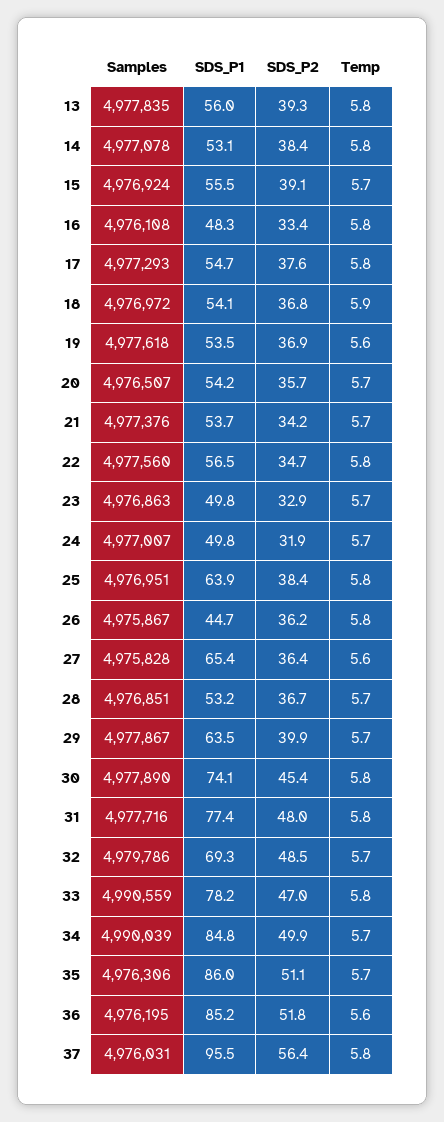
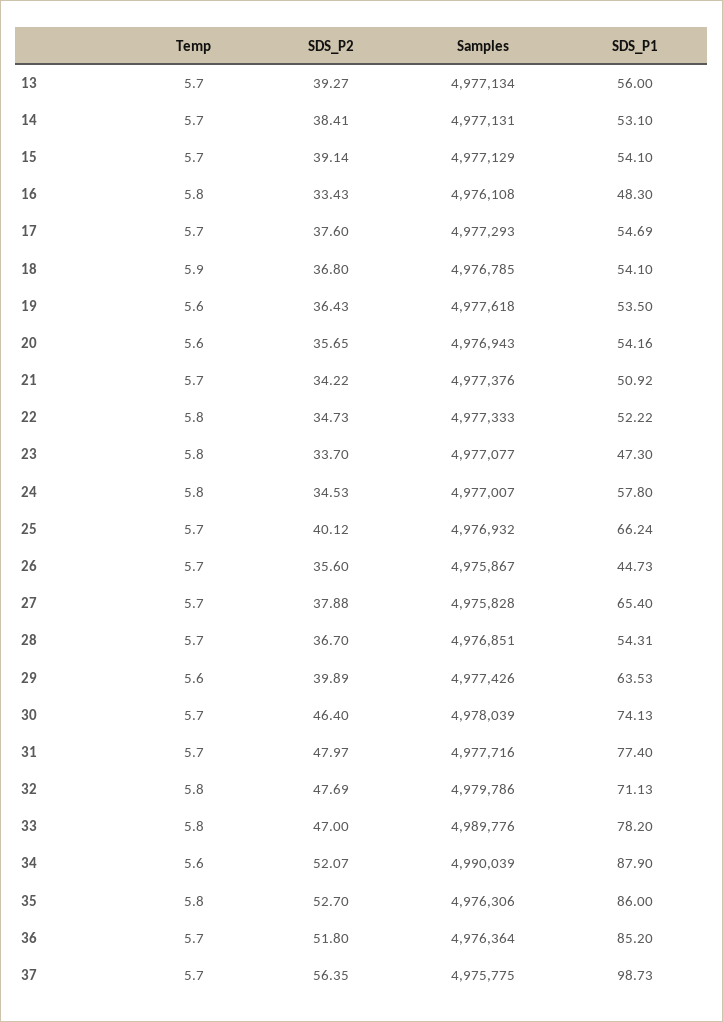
Samples, 13: 4977835 -> 4977134
Temp, 13: 5.8 -> 5.7
Samples, 14: 4977078 -> 4977131
Temp, 14: 5.8 -> 5.7
Samples, 15: 4976924 -> 4977129
SDS_P1, 15: 55.5 -> 54.1
Temp, 17: 5.8 -> 5.7
Samples, 18: 4976972 -> 4976785
SDS_P2, 19: 36.9 -> 36.43
Samples, 20: 4976507 -> 4976943
Temp, 20: 5.7 -> 5.6
SDS_P1, 21: 53.7 -> 50.92
Samples, 22: 4977560 -> 4977333
SDS_P1, 22: 56.5 -> 52.22
Samples, 23: 4976863 -> 4977077
SDS_P1, 23: 49.8 -> 47.3
SDS_P2, 23: 32.9 -> 33.7
Temp, 23: 5.7 -> 5.8
SDS_P1, 24: 49.8 -> 57.8
SDS_P2, 24: 31.9 -> 34.53
Temp, 24: 5.7 -> 5.8
Samples, 25: 4976951 -> 4976932
SDS_P1, 25: 63.9 -> 66.24
SDS_P2, 25: 38.4 -> 40.12
Temp, 25: 5.8 -> 5.7
SDS_P2, 26: 36.2 -> 35.6
Temp, 26: 5.8 -> 5.7
SDS_P2, 27: 36.4 -> 37.88
Temp, 27: 5.6 -> 5.7
SDS_P1, 28: 53.2 -> 54.31
Samples, 29: 4977867 -> 4977426
Temp, 29: 5.7 -> 5.6
Samples, 30: 4977890 -> 4978039
SDS_P2, 30: 45.4 -> 46.4
Temp, 30: 5.8 -> 5.7
Temp, 31: 5.8 -> 5.7
SDS_P1, 32: 69.3 -> 71.13
SDS_P2, 32: 48.5 -> 47.69
Temp, 32: 5.7 -> 5.8
Samples, 33: 4990559 -> 4989776
SDS_P1, 34: 84.8 -> 87.9
SDS_P2, 34: 49.9 -> 52.07
Temp, 34: 5.7 -> 5.6
SDS_P2, 35: 51.1 -> 52.7
Temp, 35: 5.7 -> 5.8
Samples, 36: 4976195 -> 4976364
Temp, 36: 5.6 -> 5.7
Samples, 37: 4976031 -> 4975775
SDS_P1, 37: 95.5 -> 98.73
Temp, 37: 5.8 -> 5.7

